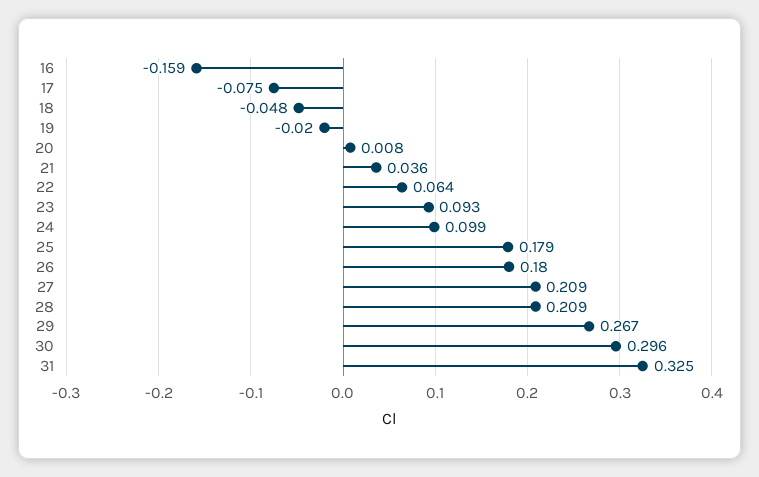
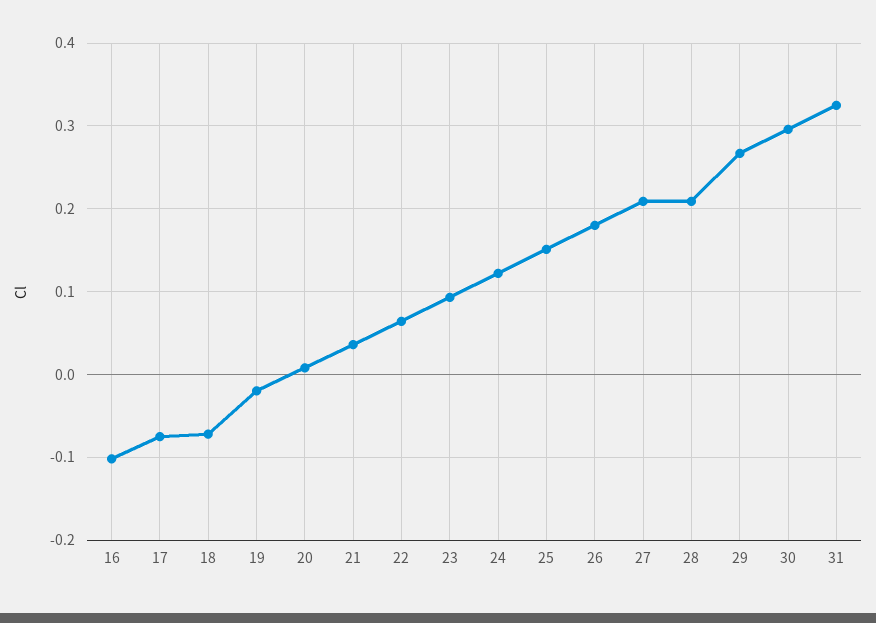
16: -0.159 -> -0.1
18: -0.048 -> -0.07
24: 0.099 -> 0.12
25: 0.179 -> 0.15

